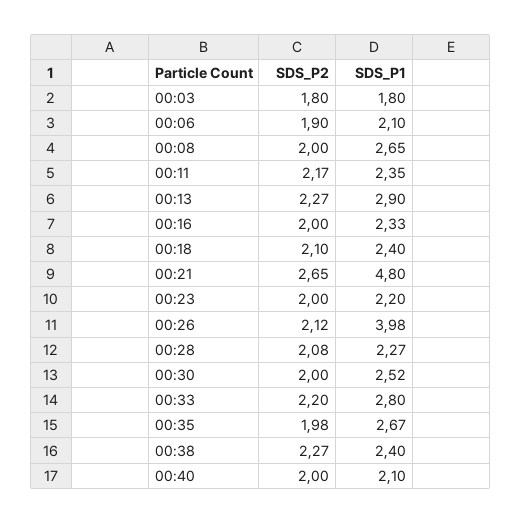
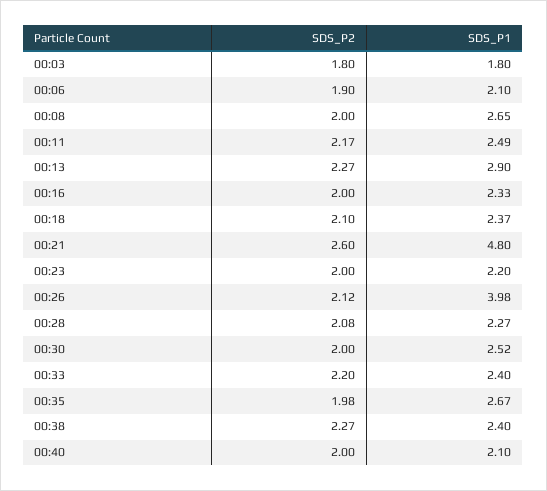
SDS_P1, 00:11: 2.35 -> 2.49
SDS_P1, 00:18: 2.4 -> 2.37
SDS_P2, 00:21: 2.65 -> 2.6
SDS_P1, 00:33: 2.8 -> 2.4

